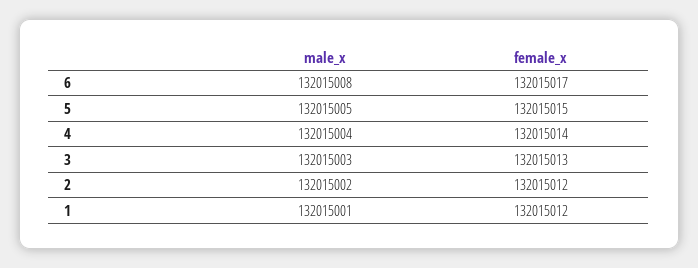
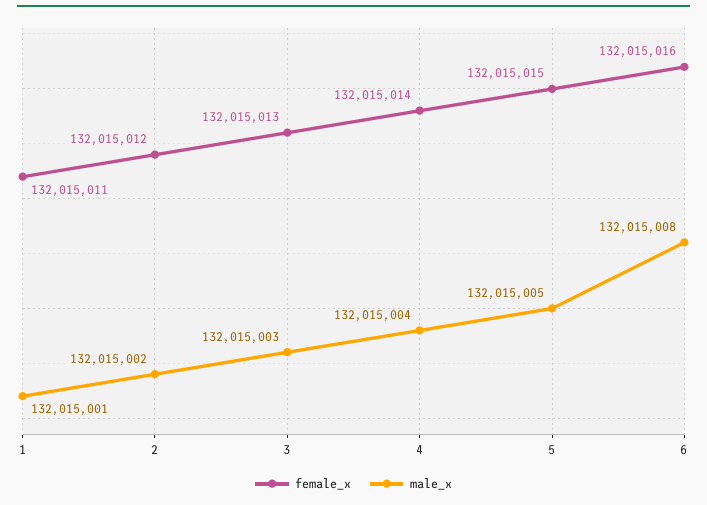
female_x, 6: 132015017 -> 132015016
female_x, 1: 132015012 -> 132015011

